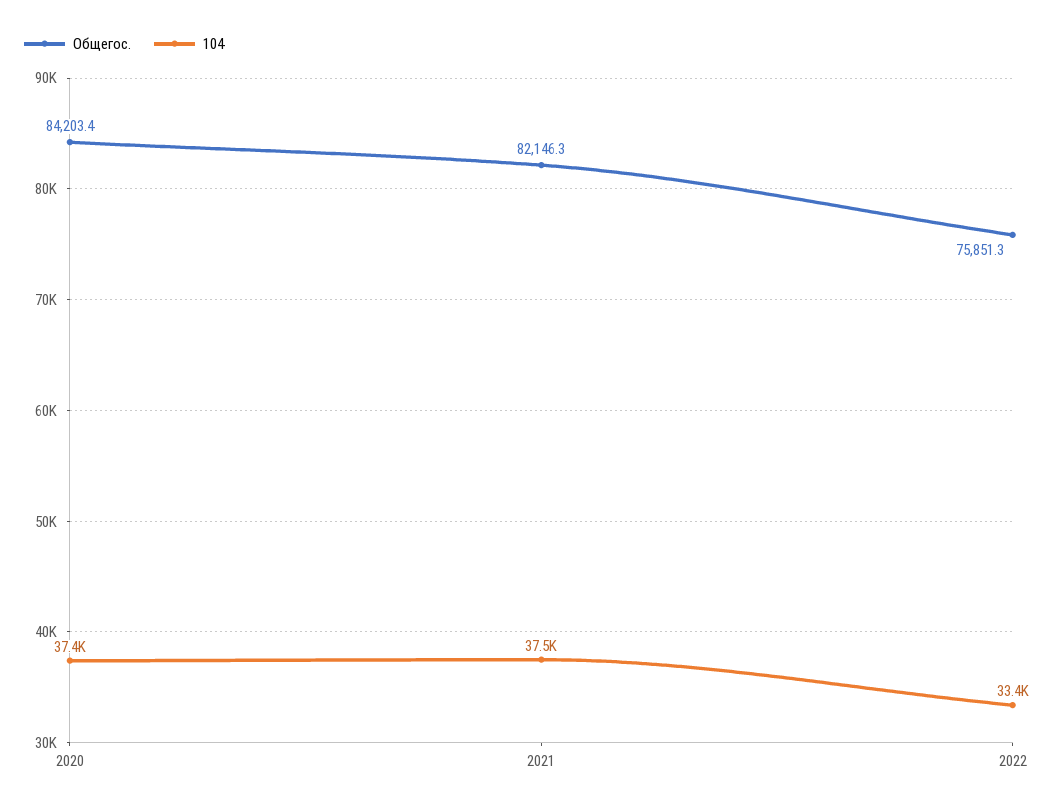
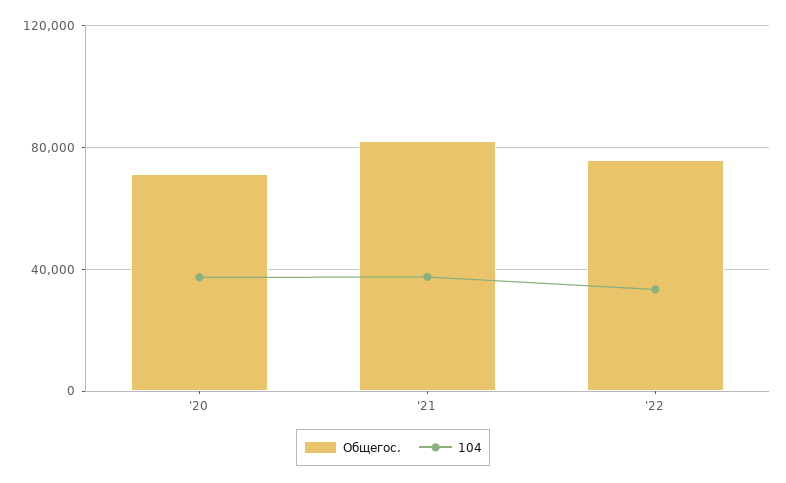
Общегос., 2020: 84203.4 -> 70000

